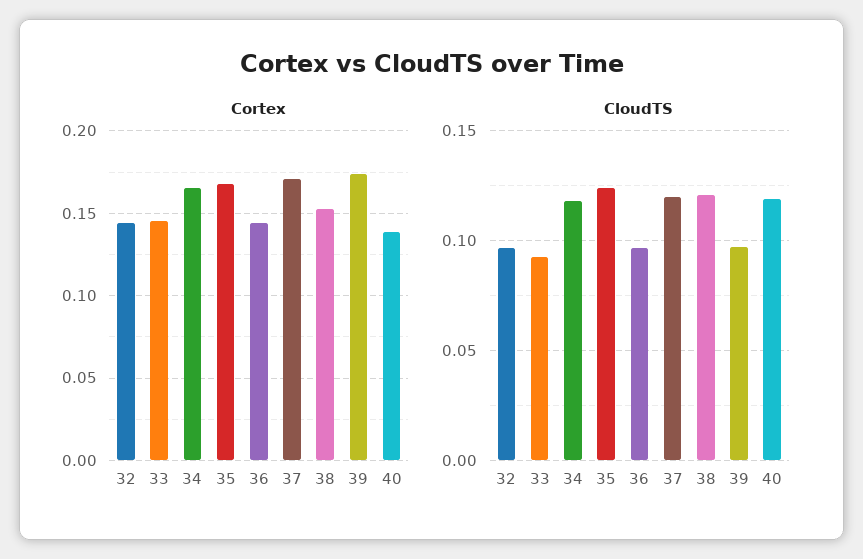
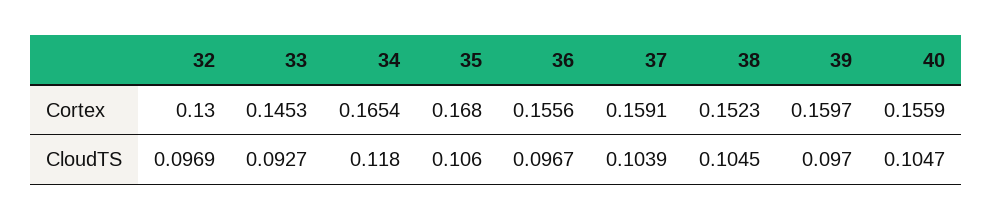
Cortex, 32: 0.145 -> 0.13
Cortex, 36: 0.145 -> 0.1556
Cortex, 37: 0.17 -> 0.1591
Cortex, 39: 0.175 -> 0.1597
Cortex, 40: 0.14 -> 0.1559
CloudTS, 35: 0.125 -> 0.106
CloudTS, 37: 0.12 -> 0.1039
CloudTS, 38: 0.12 -> 0.1045
CloudTS, 40: 0.12 -> 0.1047

